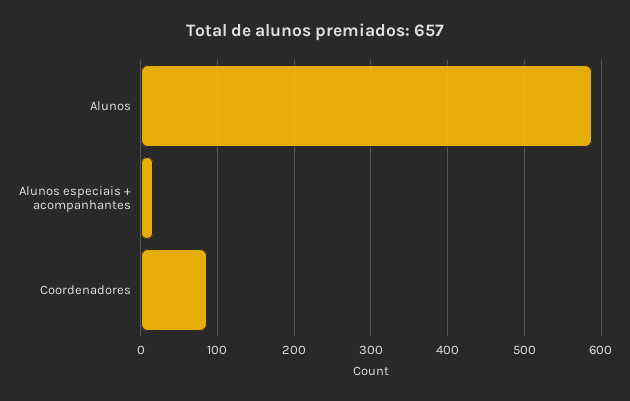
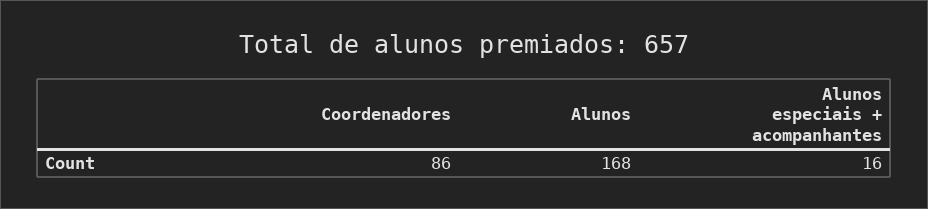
Alunos: 590 -> 168

